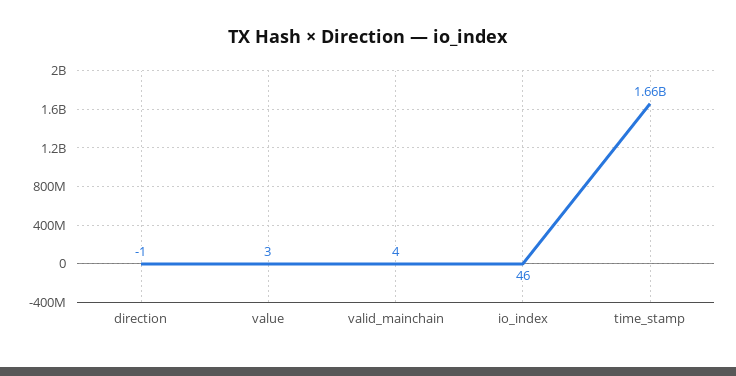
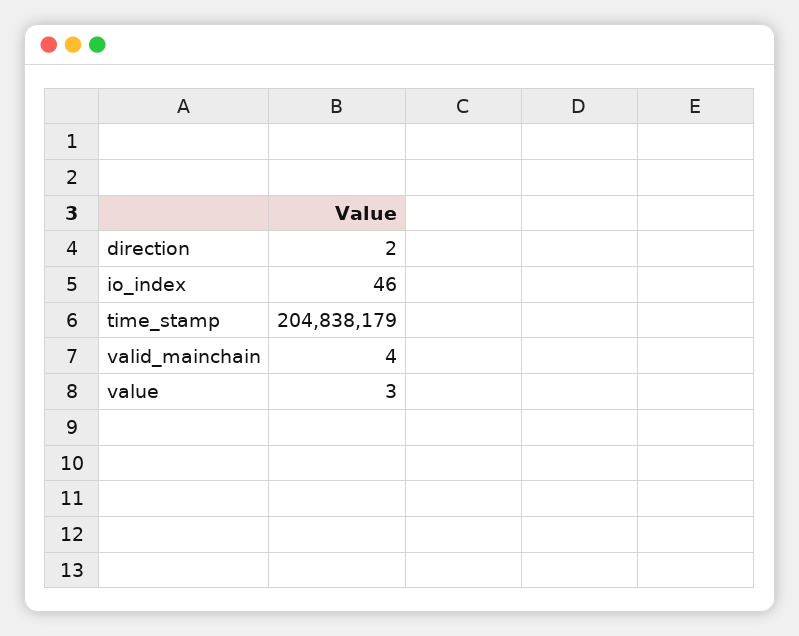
direction: -1 -> 2
time_stamp: 1660000000 -> 204838179

